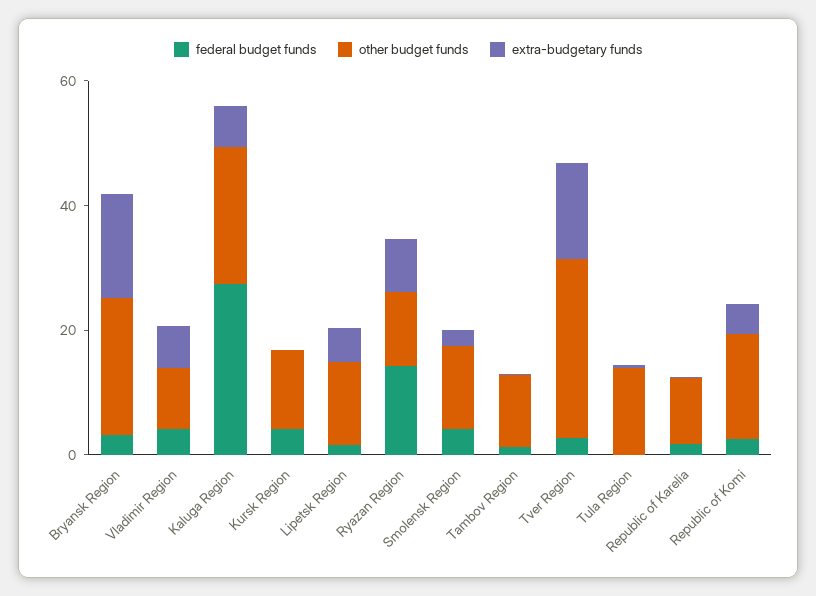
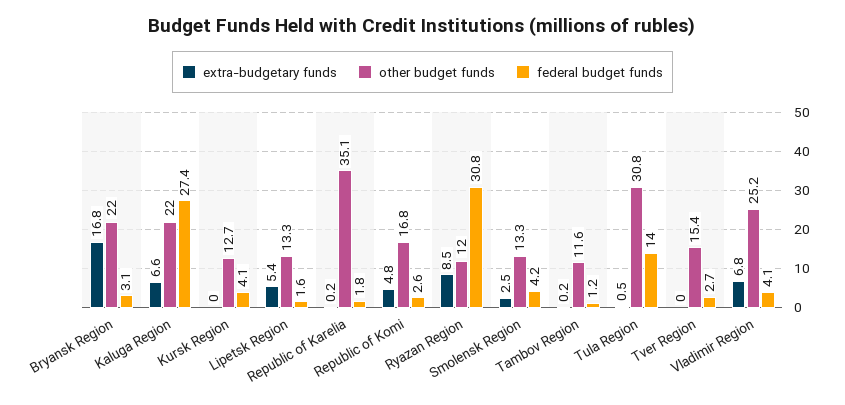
other budget funds, Vladimir Region: 10 -> 25.2
federal budget funds, Ryazan Region: 15 -> 30.8
other budget funds, Tver Region: 30 -> 15.4
extra-budgetary funds, Tver Region: 15 -> 0
federal budget funds, Tula Region: 0 -> 14
other budget funds, Tula Region: 15 -> 30.8
other budget funds, Republic of Karelia: 10 -> 35.1

